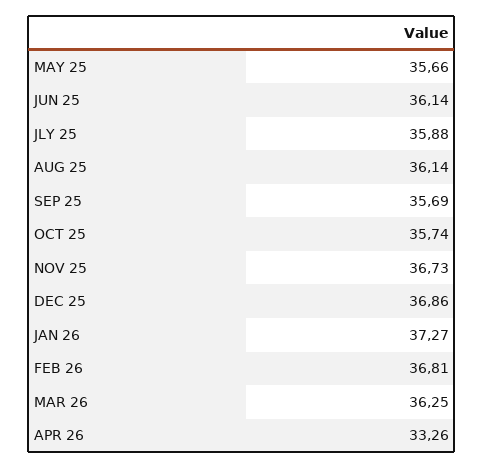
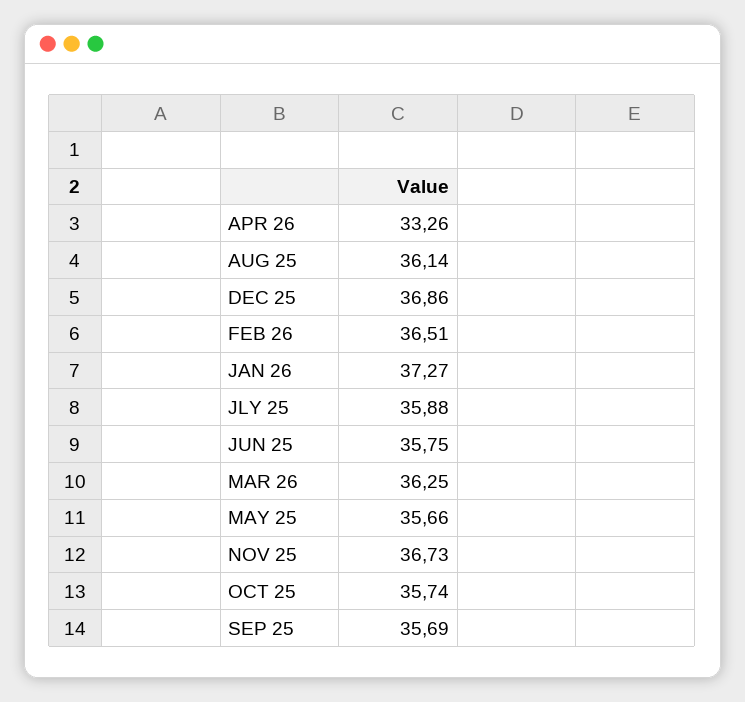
JUN 25: 36.14 -> 35.75
FEB 26: 36.81 -> 36.51

